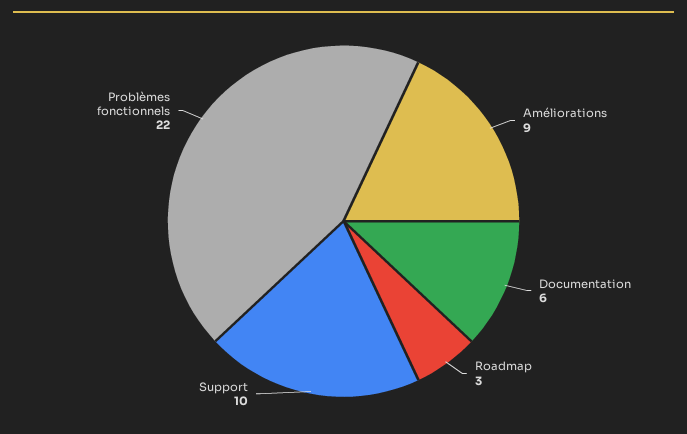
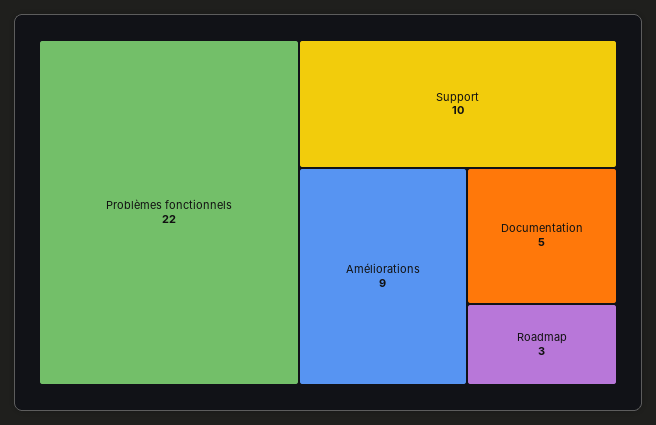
Documentation: 6 -> 5

